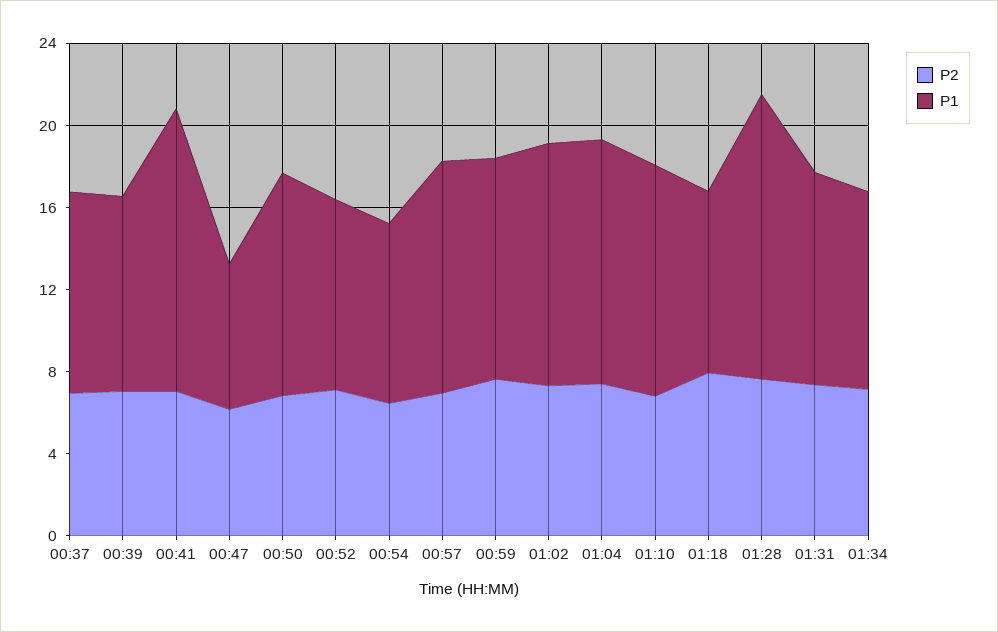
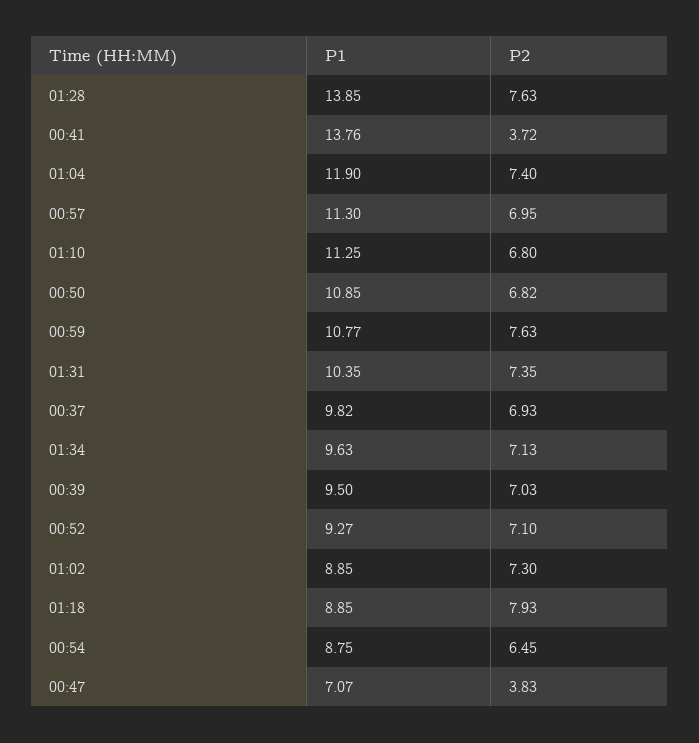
P2, 00:41: 7 -> 3.72
P2, 00:47: 6 -> 3.83
P1, 01:02: 12 -> 8.85

